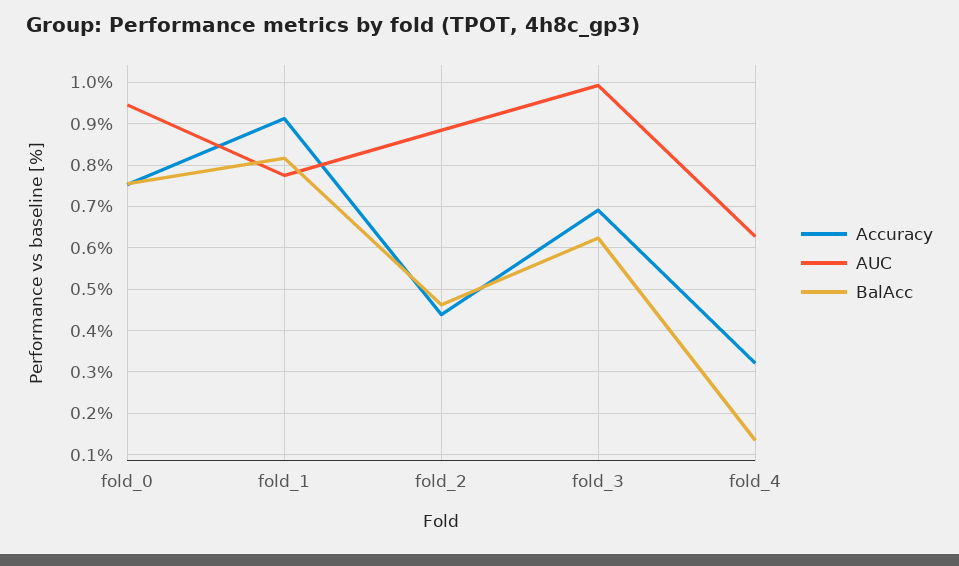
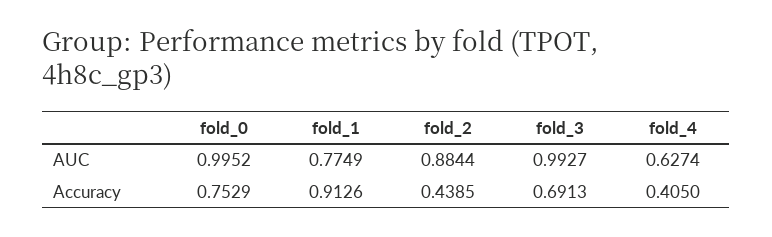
AUC, fold_0: 0.94 -> 0.9952
BalAcc, fold_0: 0.76 -> none
BalAcc, fold_1: 0.82 -> none
BalAcc, fold_2: 0.46 -> none
BalAcc, fold_3: 0.62 -> none
Accuracy, fold_4: 0.32 -> 0.405
BalAcc, fold_4: 0.14 -> none

